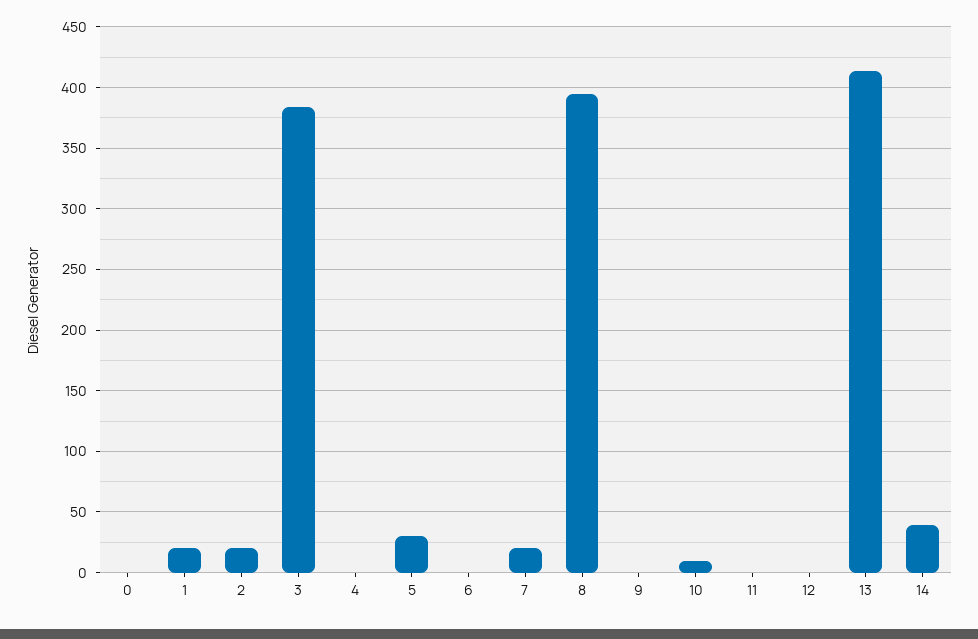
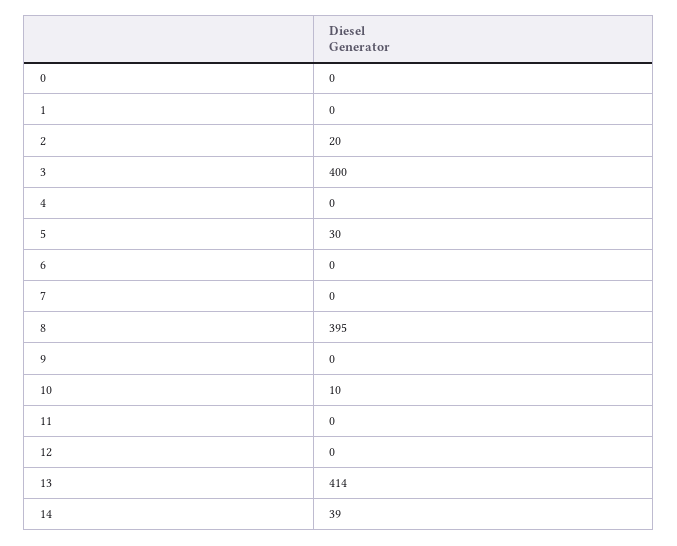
1: 20 -> 0
3: 385 -> 400
7: 20 -> 0

